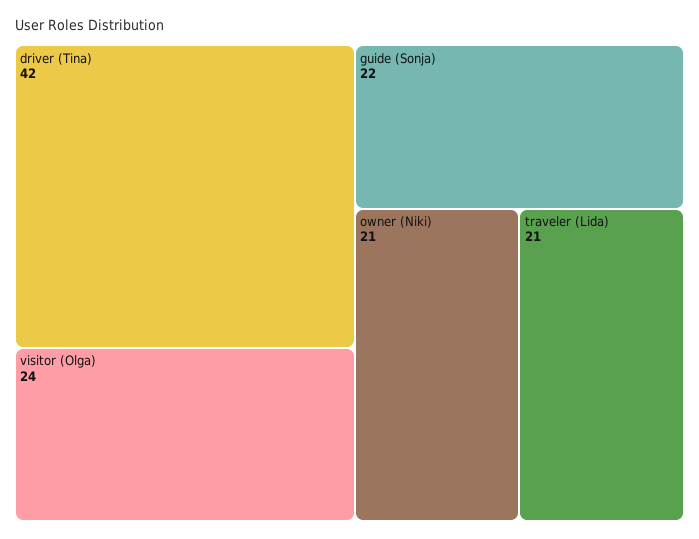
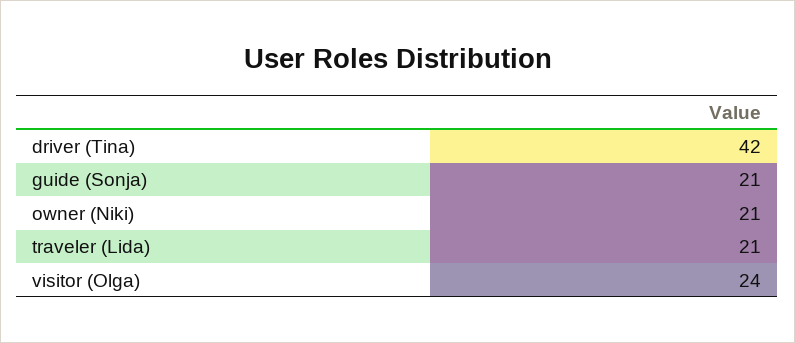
guide (Sonja): 22 -> 21

